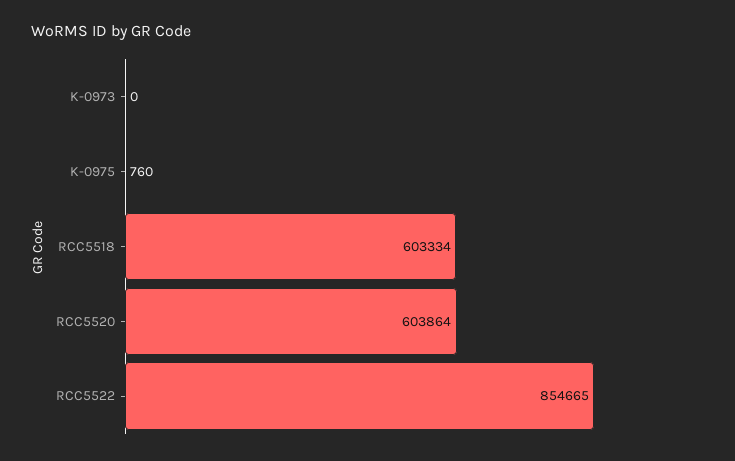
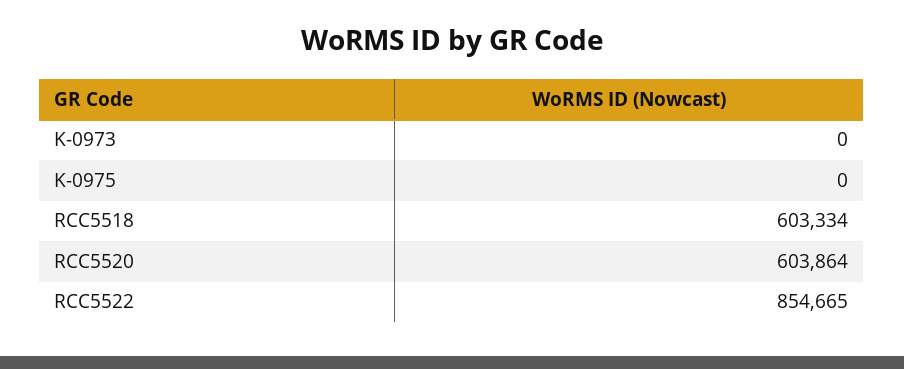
K-0975: 760 -> 0

